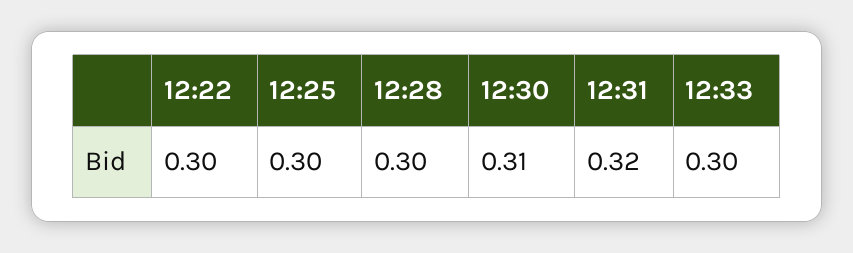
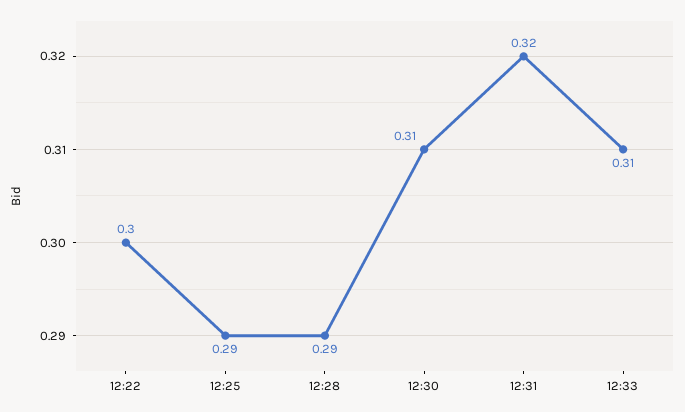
12:25: 0.3 -> 0.29
12:28: 0.3 -> 0.29
12:33: 0.3 -> 0.31

